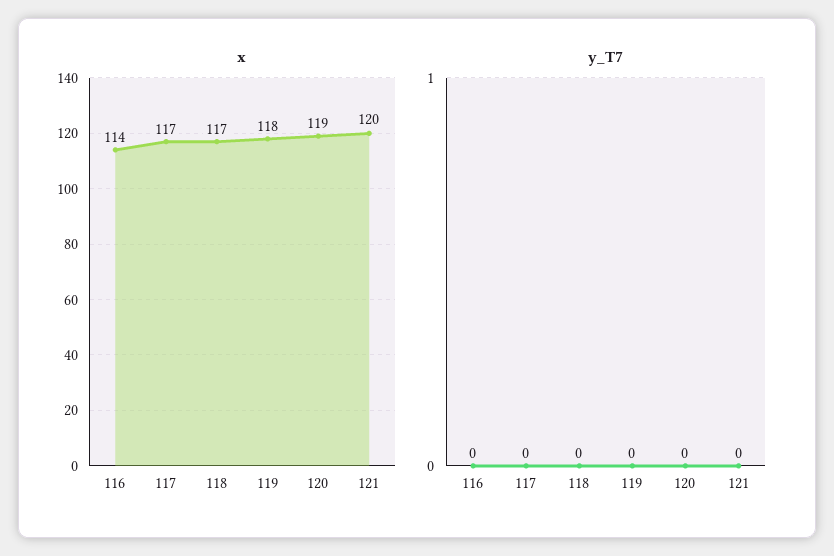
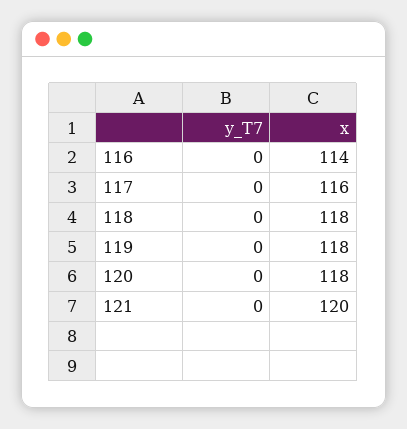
x, 117: 117 -> 116
x, 118: 117 -> 118
x, 120: 119 -> 118

